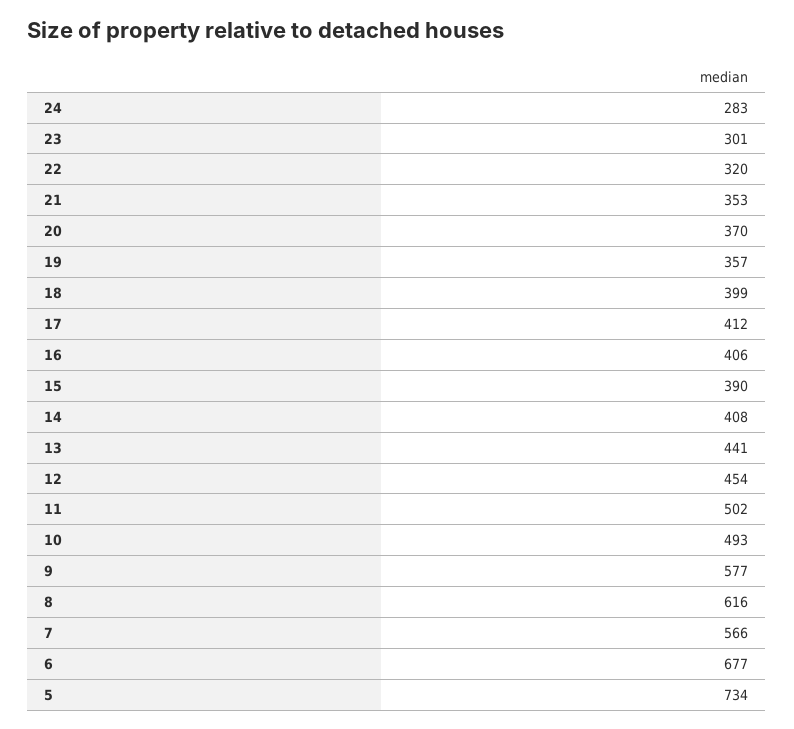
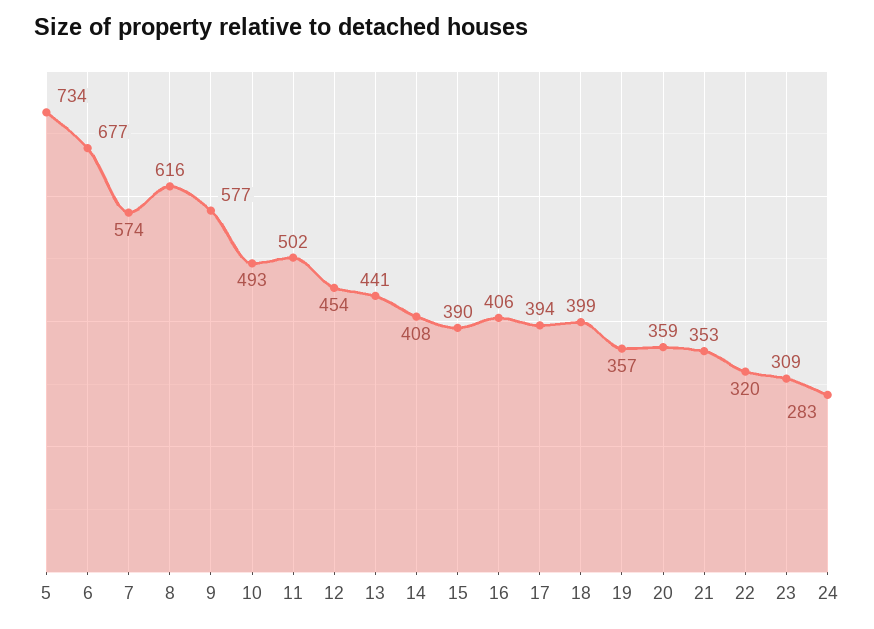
23: 301 -> 309
20: 370 -> 359
17: 412 -> 394
7: 566 -> 574

